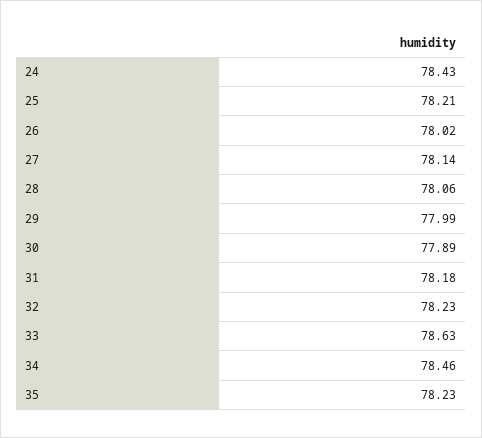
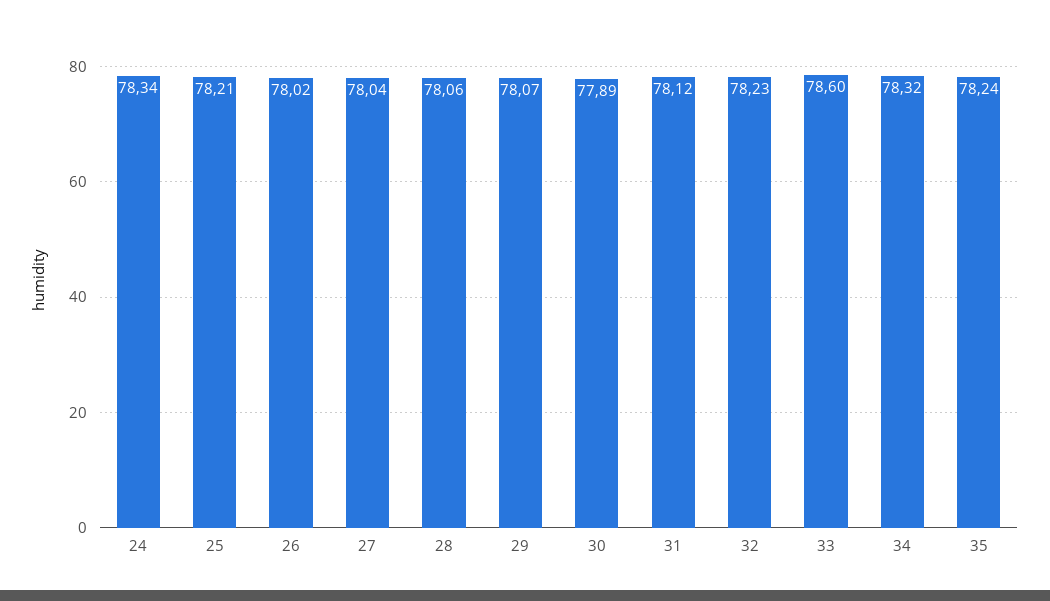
24: 78.43 -> 78.34
27: 78.14 -> 78.04
29: 77.99 -> 78.07
31: 78.18 -> 78.12
33: 78.63 -> 78.6
34: 78.46 -> 78.32
35: 78.23 -> 78.24

